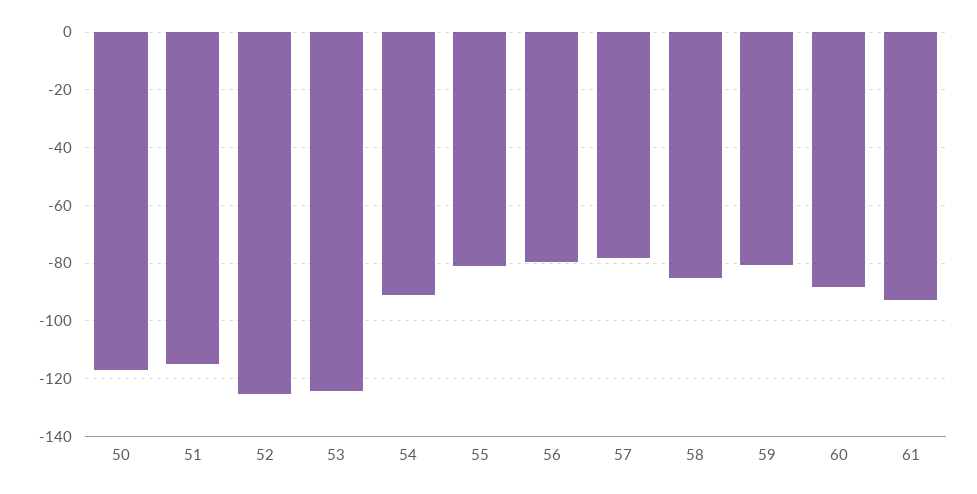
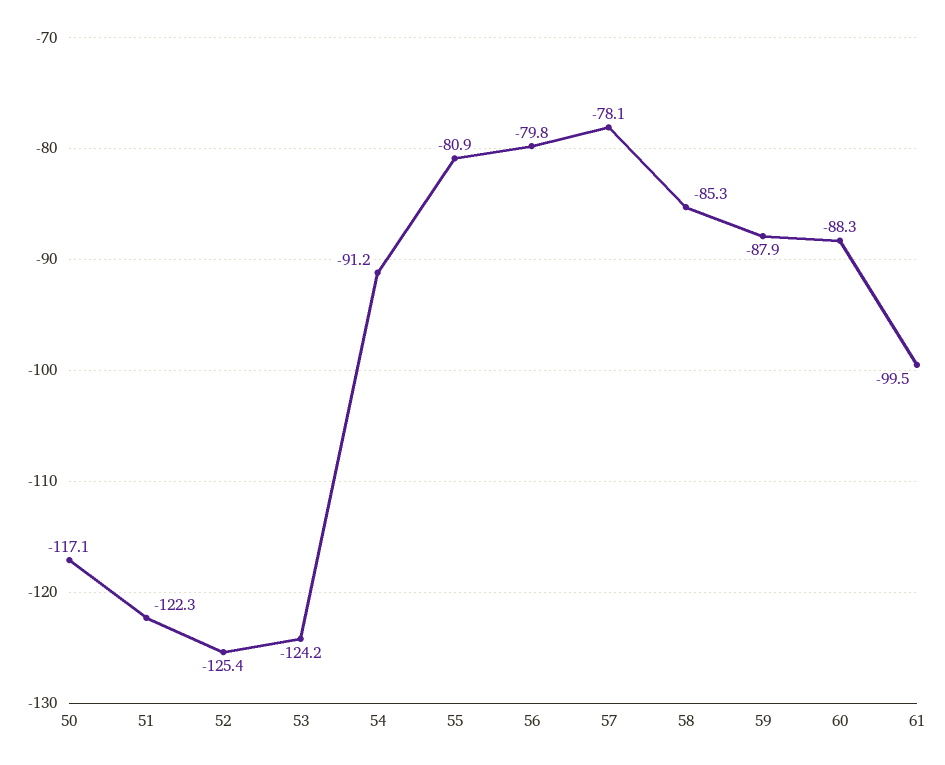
51: -115 -> -122.3
59: -80 -> -87.9
61: -92.5 -> -99.5

